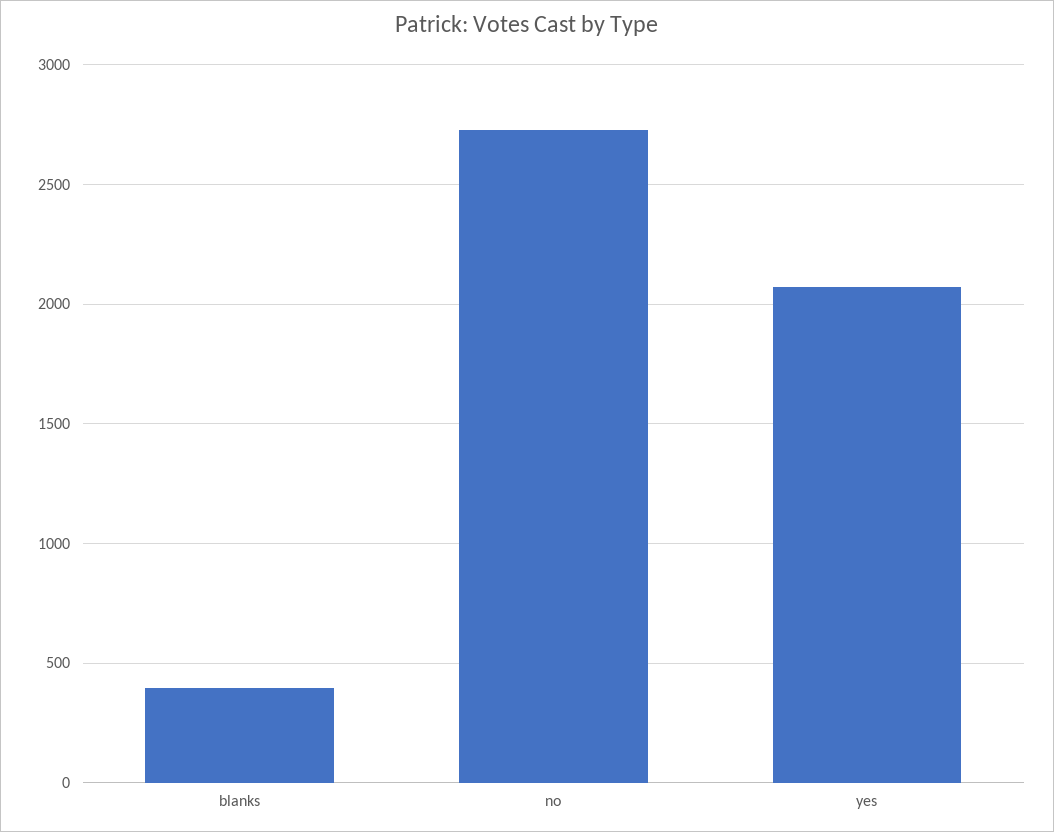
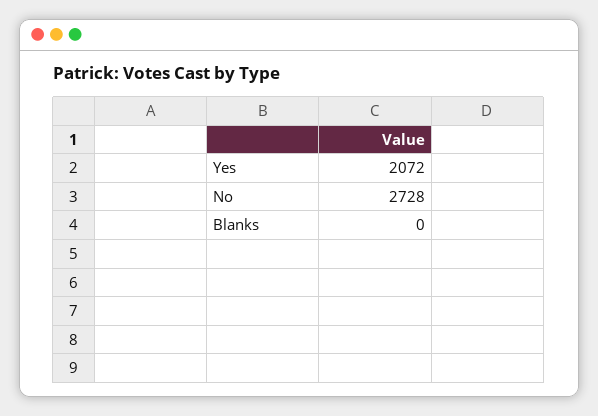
blanks: 400 -> 0

